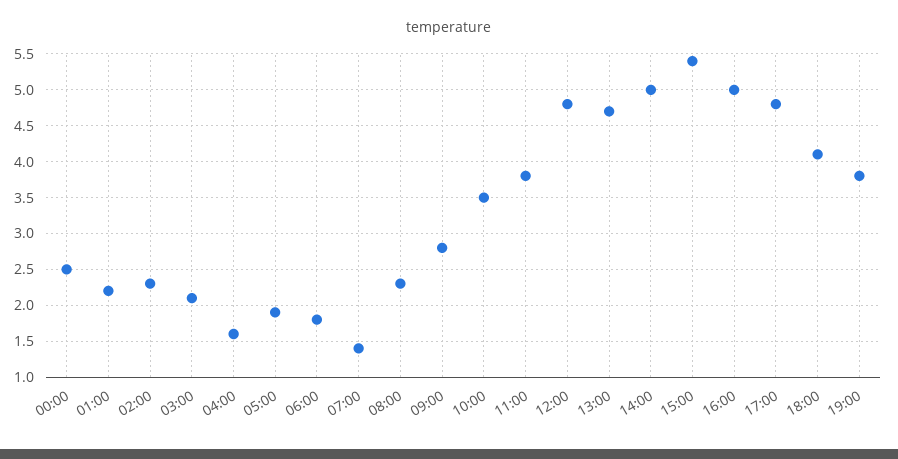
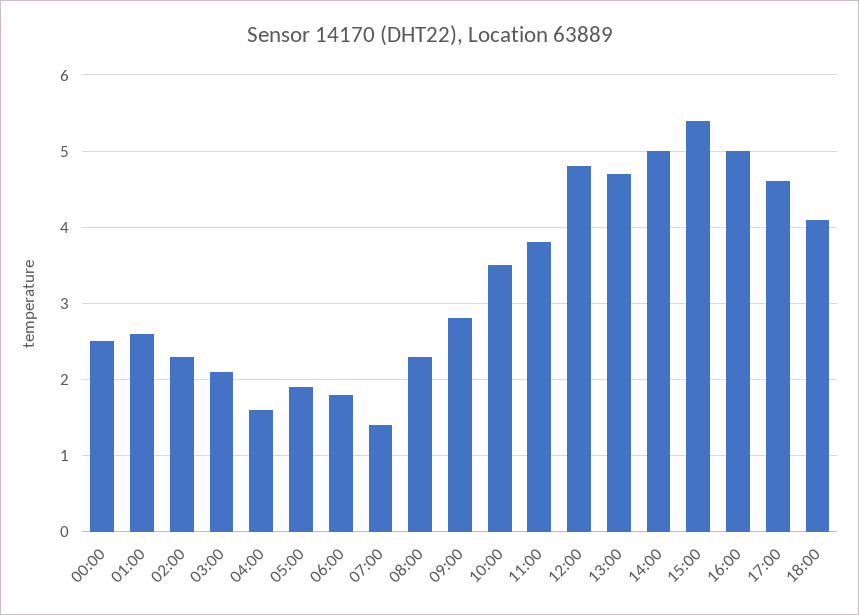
01:00: 2.2 -> 2.6
17:00: 4.8 -> 4.6
19:00: 3.8 -> none

